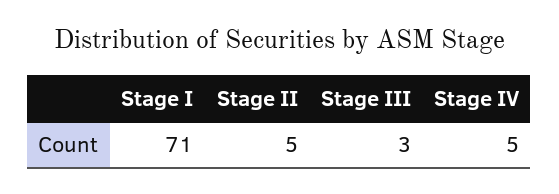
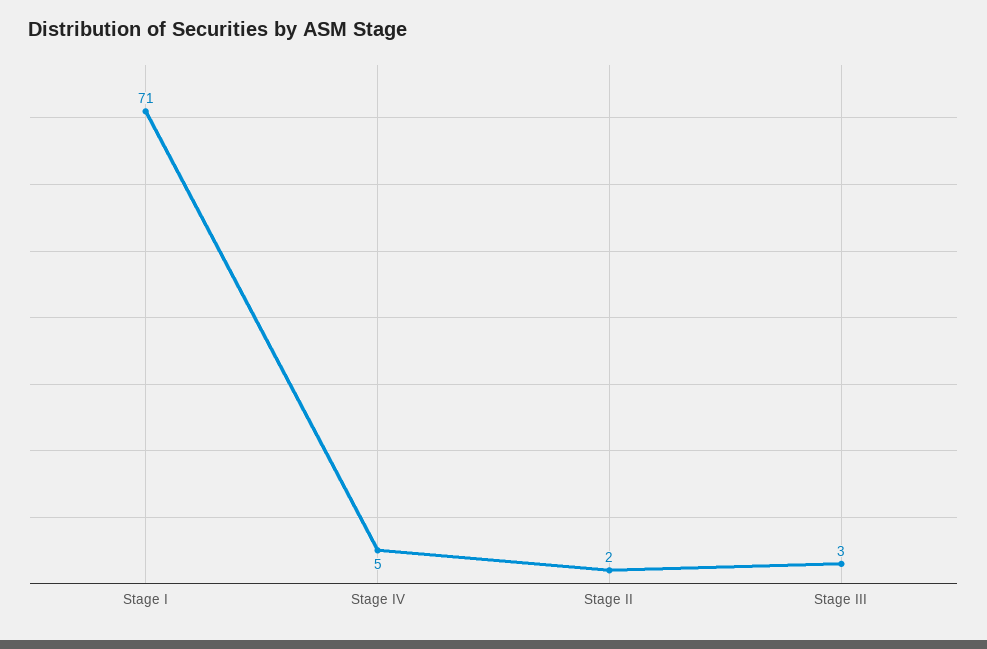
Stage II: 5 -> 2

